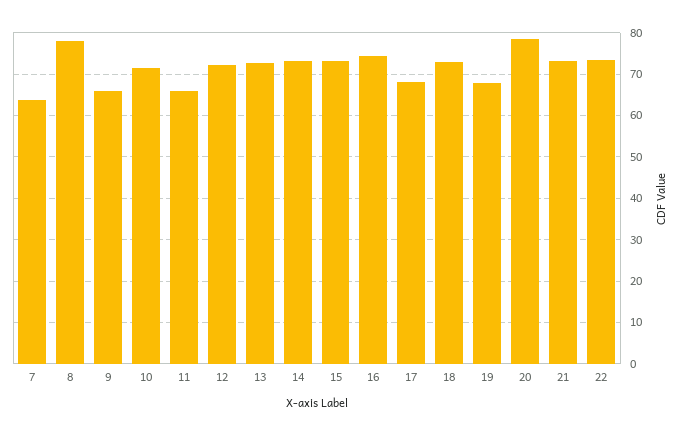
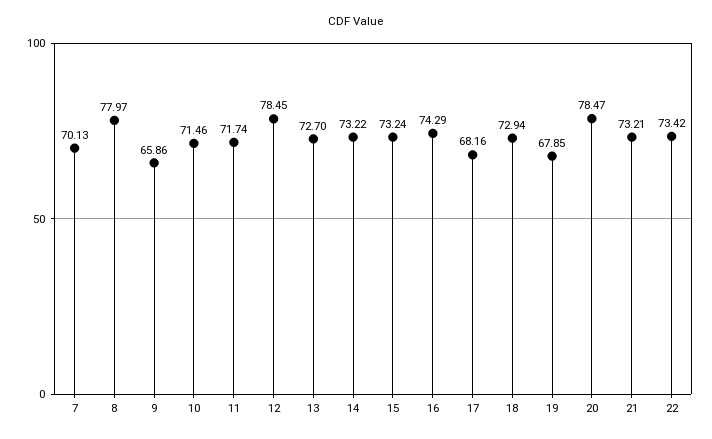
7: 64 -> 70.13
11: 66 -> 71.74
12: 72 -> 78.45

